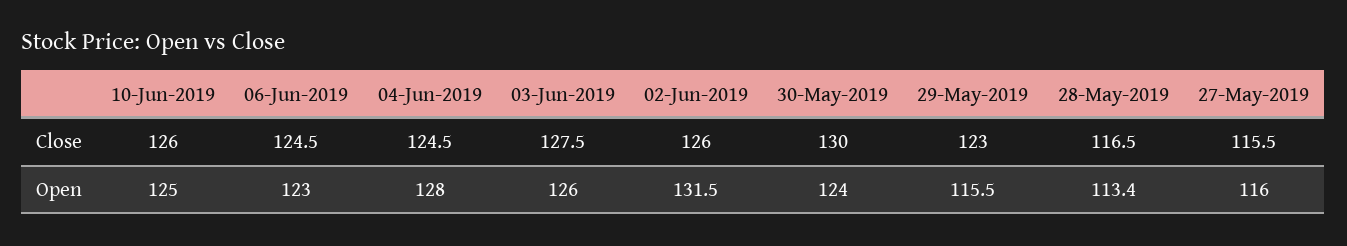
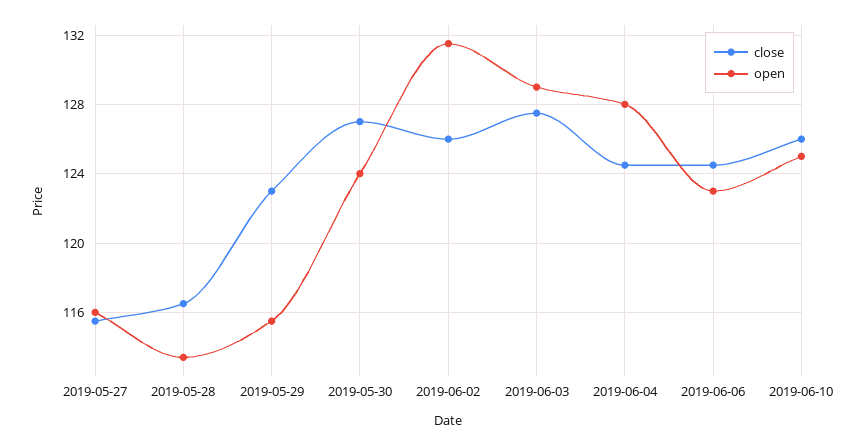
Close, 30-May-2019: 130 -> 127
Open, 03-Jun-2019: 126 -> 129

